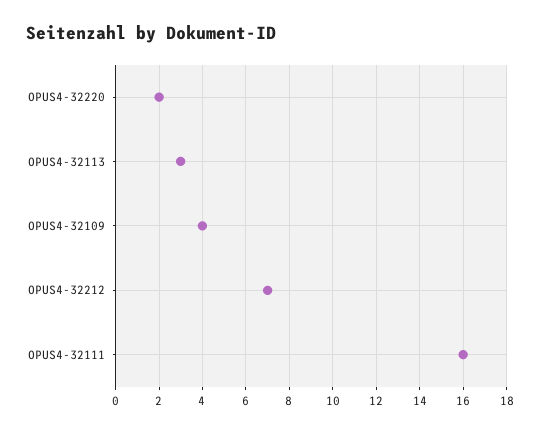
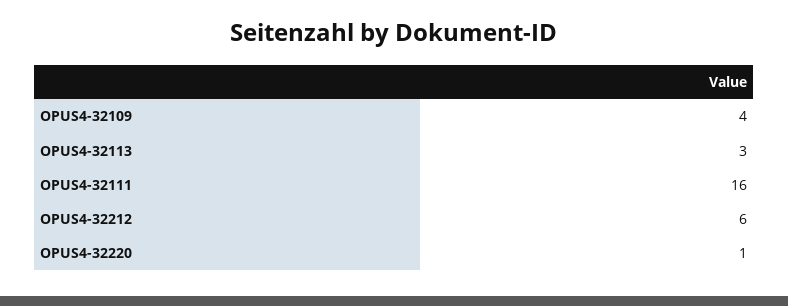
OPUS4-32220: 2 -> 1
OPUS4-32212: 7 -> 6

